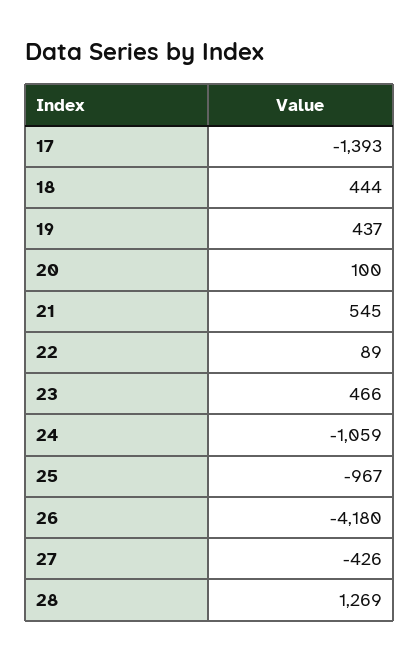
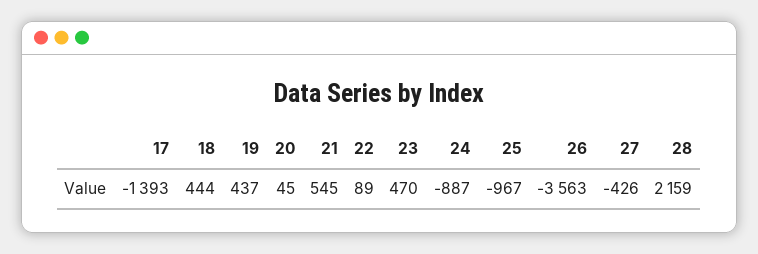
20: 100 -> 45
23: 466 -> 470
24: -1059 -> -887
26: -4180 -> -3563
28: 1269 -> 2159

